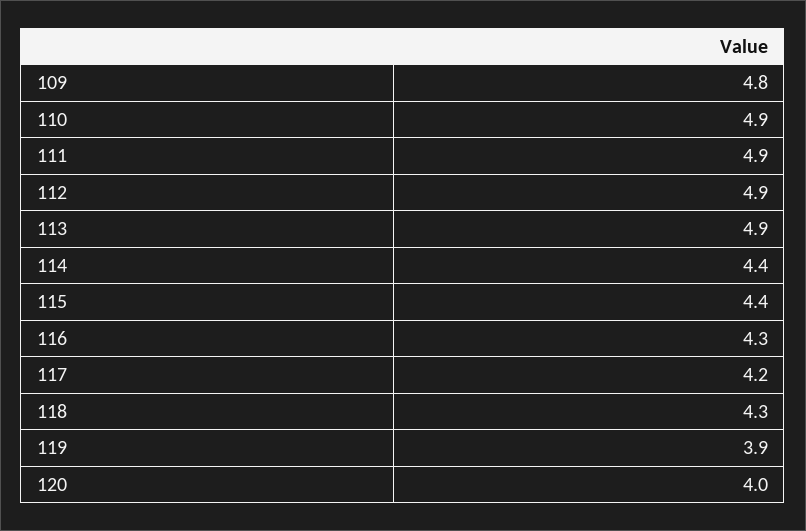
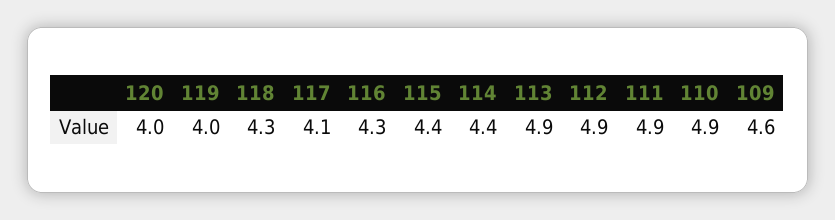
109: 4.8 -> 4.6
117: 4.2 -> 4.1
119: 3.9 -> 4

